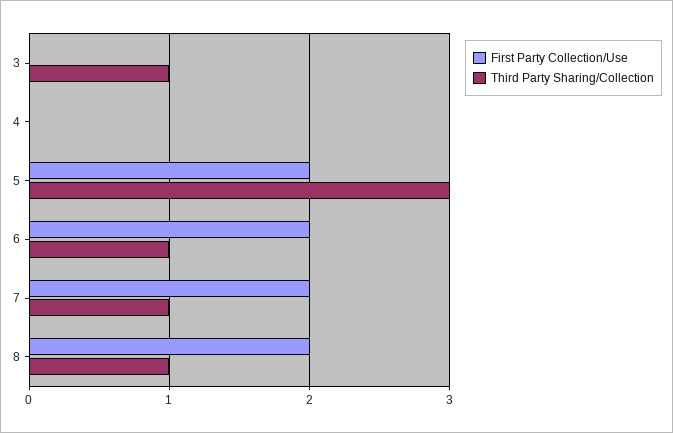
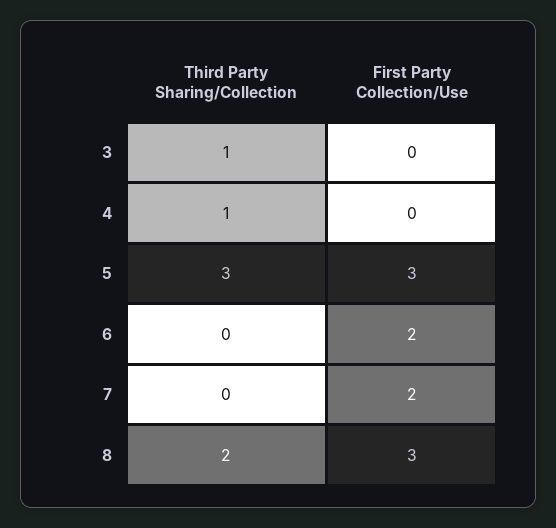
Third Party Sharing/Collection, 4: 0 -> 1
First Party Collection/Use, 5: 2 -> 3
Third Party Sharing/Collection, 6: 1 -> 0
Third Party Sharing/Collection, 7: 1 -> 0
First Party Collection/Use, 8: 2 -> 3
Third Party Sharing/Collection, 8: 1 -> 2

